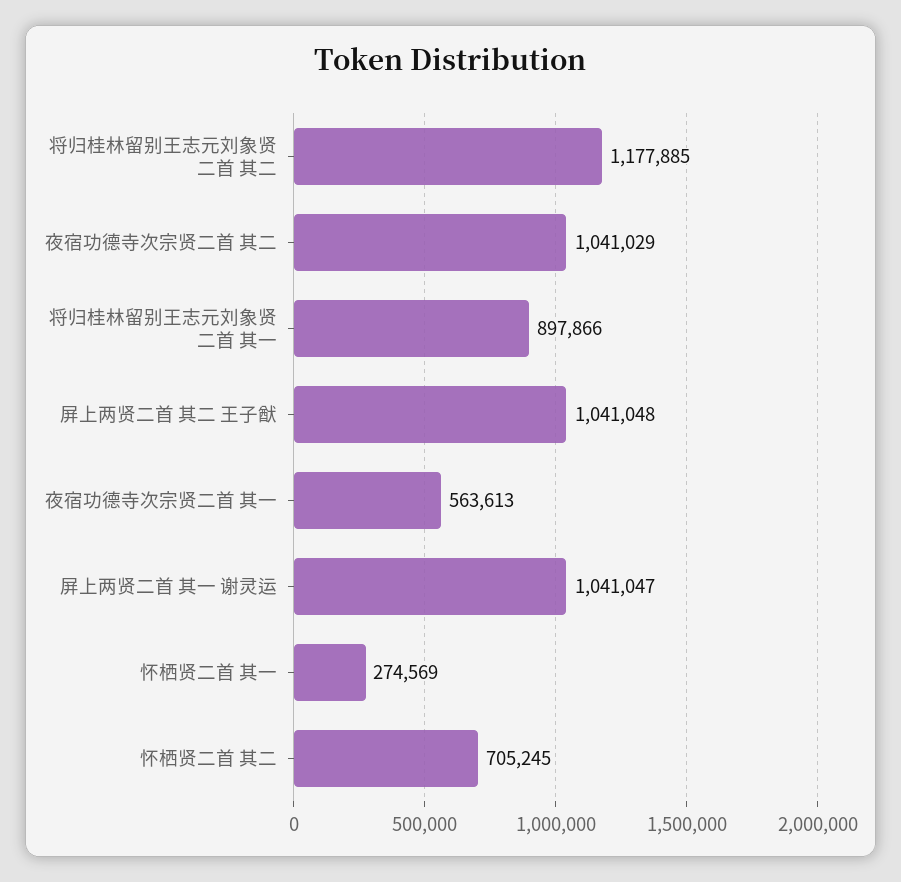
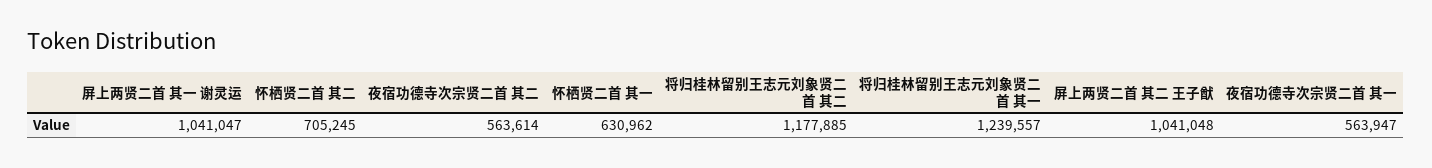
夜宿功德寺次宗贤二首 其二: 1041029 -> 563614
将归桂林留别王志元刘象贤二首 其一: 897866 -> 1239557
夜宿功德寺次宗贤二首 其一: 563613 -> 563947
怀栖贤二首 其一: 274569 -> 630962

